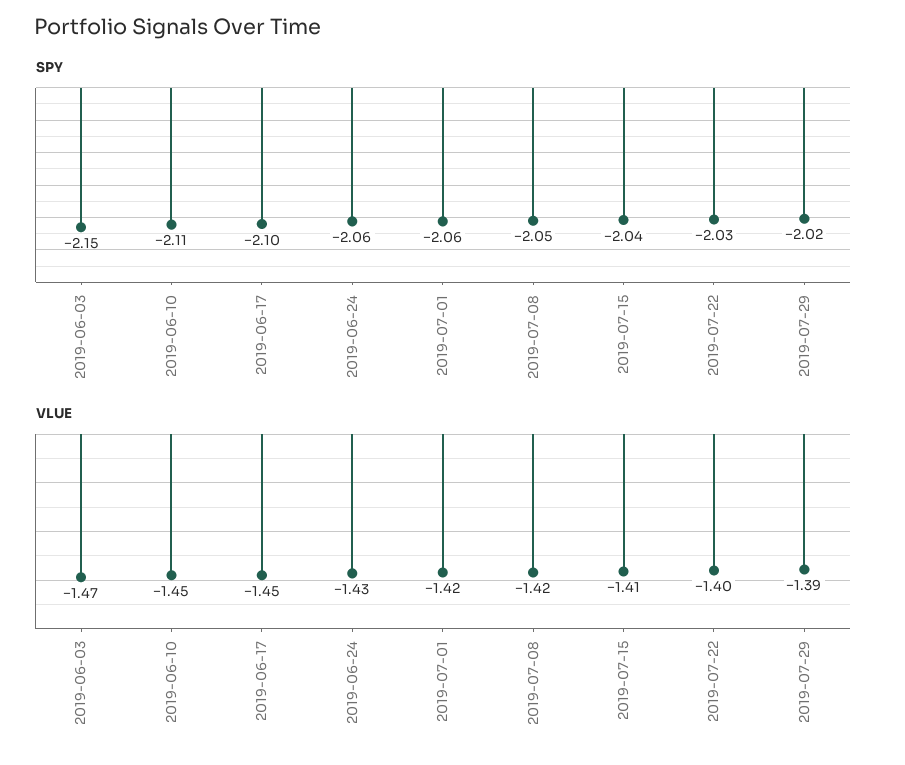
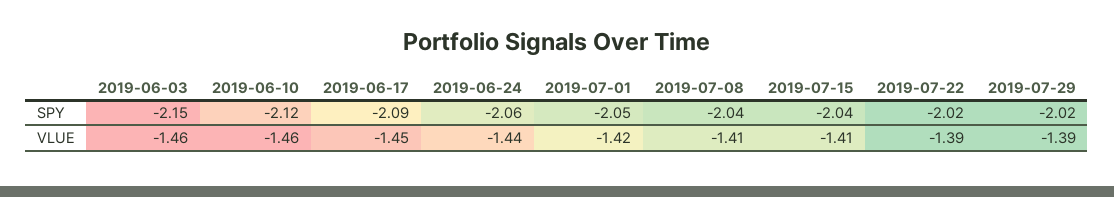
SPY, 2019-06-10: -2.11 -> -2.12
SPY, 2019-06-17: -2.1 -> -2.09
SPY, 2019-07-01: -2.06 -> -2.05
SPY, 2019-07-08: -2.05 -> -2.04
SPY, 2019-07-22: -2.03 -> -2.02
VLUE, 2019-06-03: -1.47 -> -1.46
VLUE, 2019-06-10: -1.45 -> -1.46
VLUE, 2019-06-24: -1.43 -> -1.44
VLUE, 2019-07-08: -1.42 -> -1.41
VLUE, 2019-07-22: -1.4 -> -1.39

